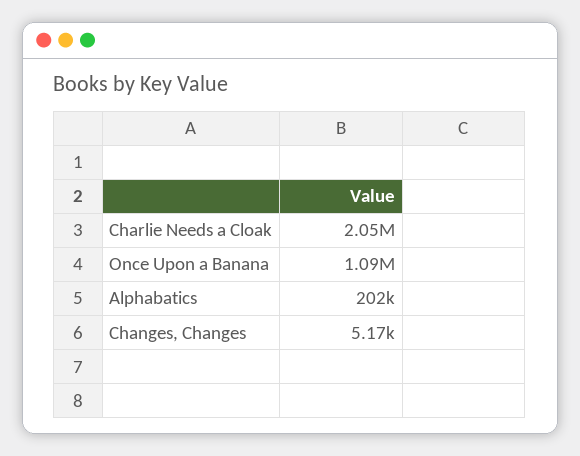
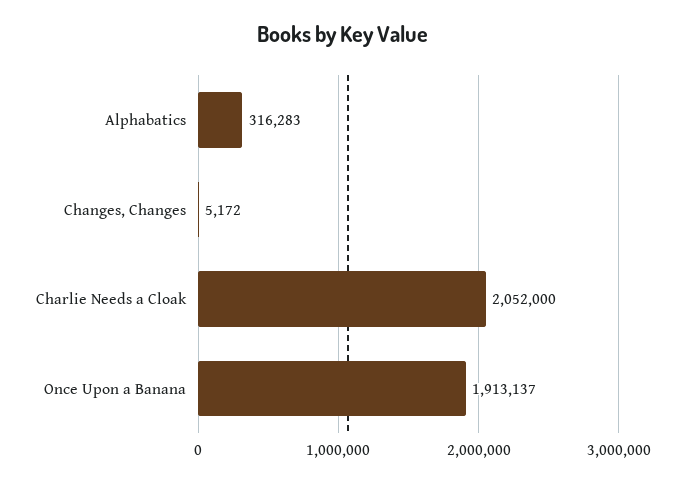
Once Upon a Banana: 1090000 -> 1913137
Alphabatics: 202000 -> 316283

